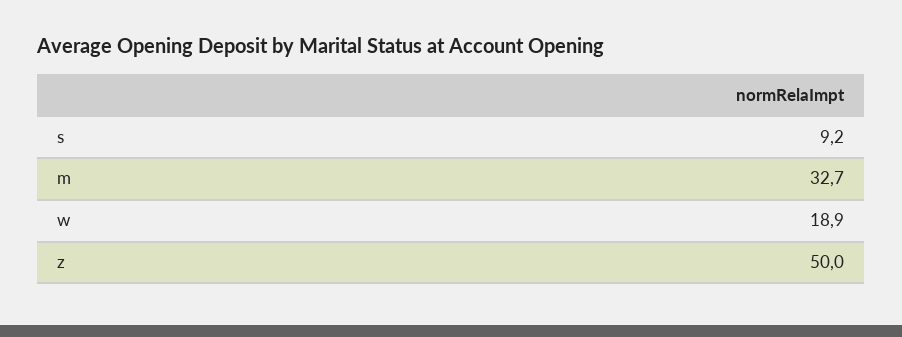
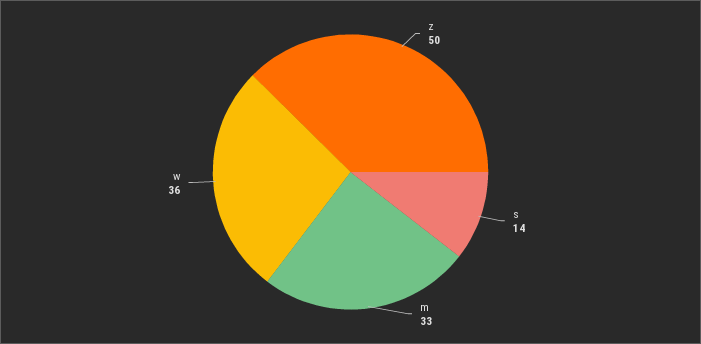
s: 9.2 -> 14
w: 18.9 -> 36

